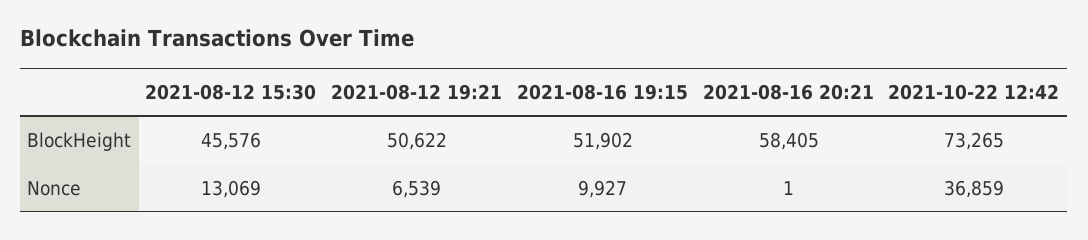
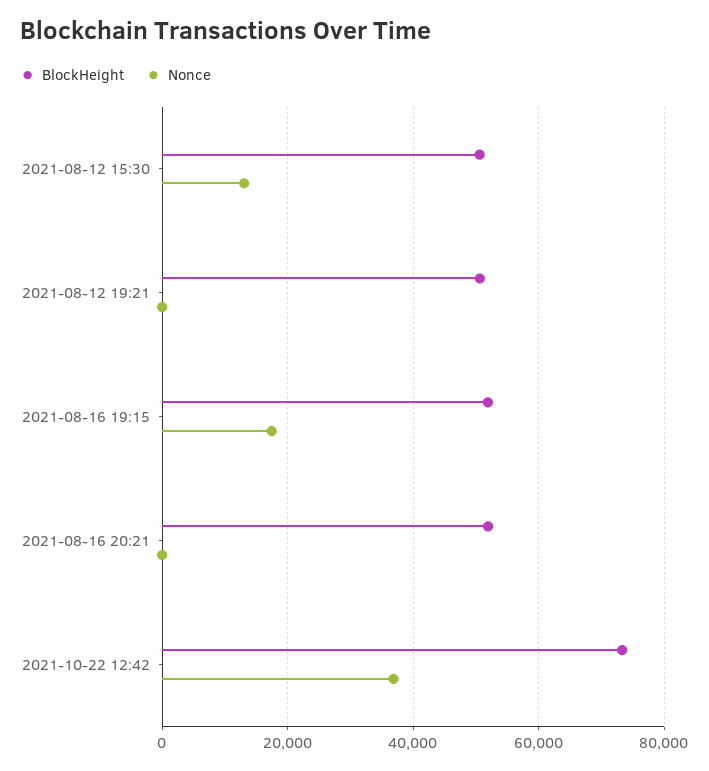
BlockHeight, 2021-08-12 15:30: 45576 -> 50000
BlockHeight, 2021-08-16 20:21: 58405 -> 52000
Nonce, 2021-08-12 19:21: 6539 -> 0
Nonce, 2021-08-16 19:15: 9927 -> 18000

